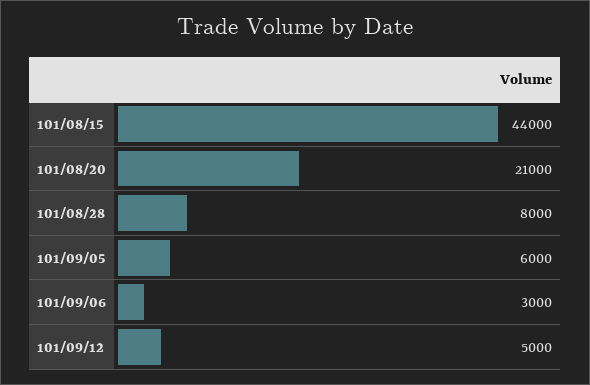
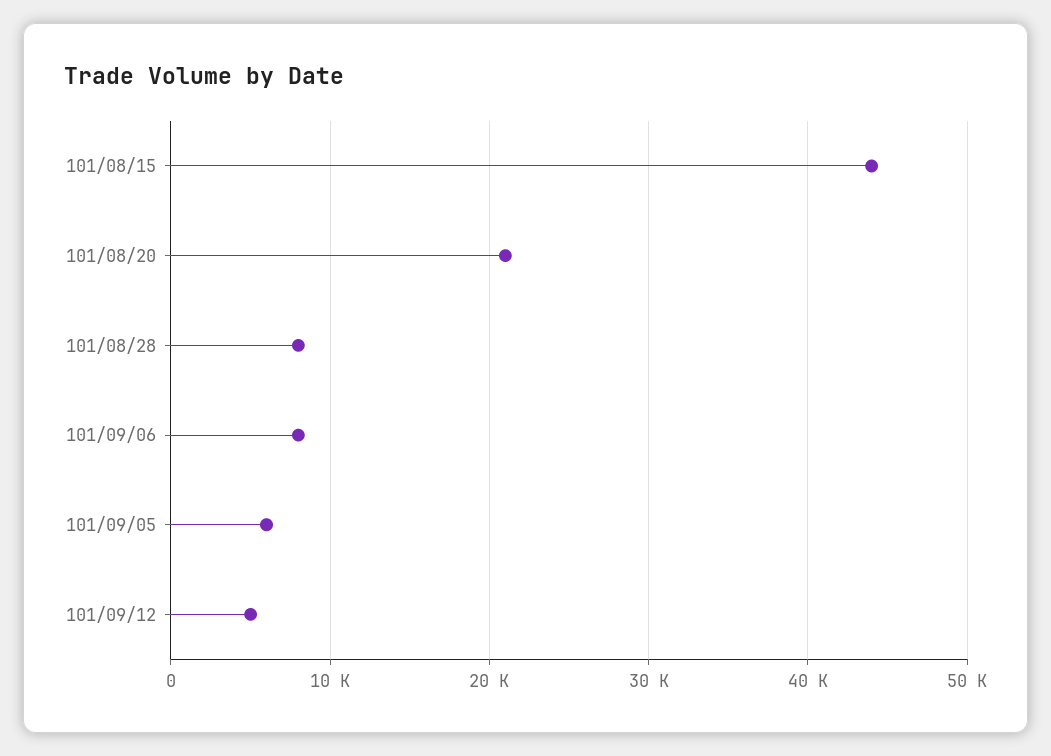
101/09/06: 3000 -> 8000

